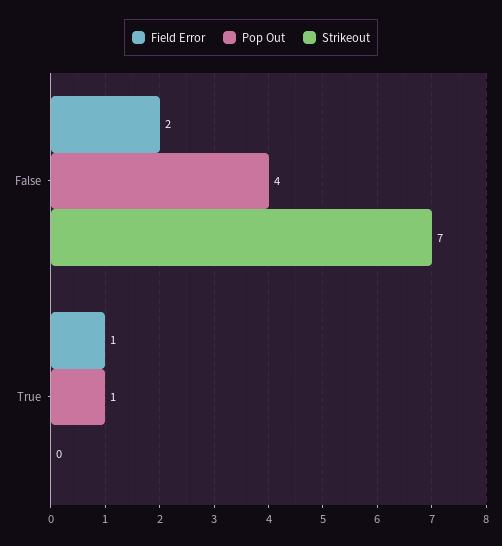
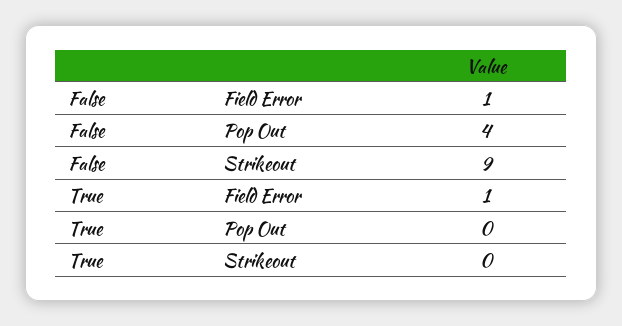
Field Error, False: 2 -> 1
Strikeout, False: 7 -> 9
Pop Out, True: 1 -> 0

